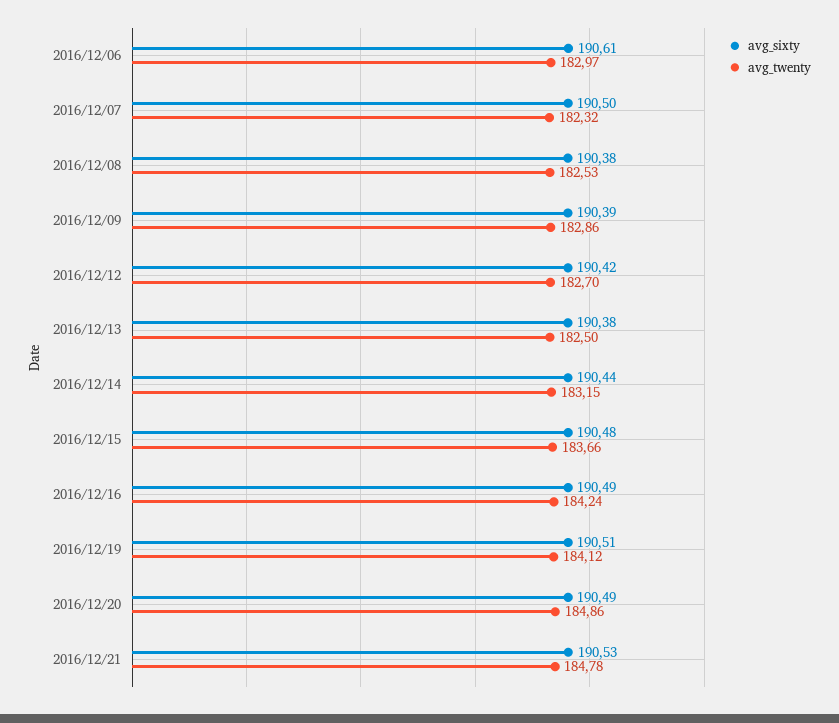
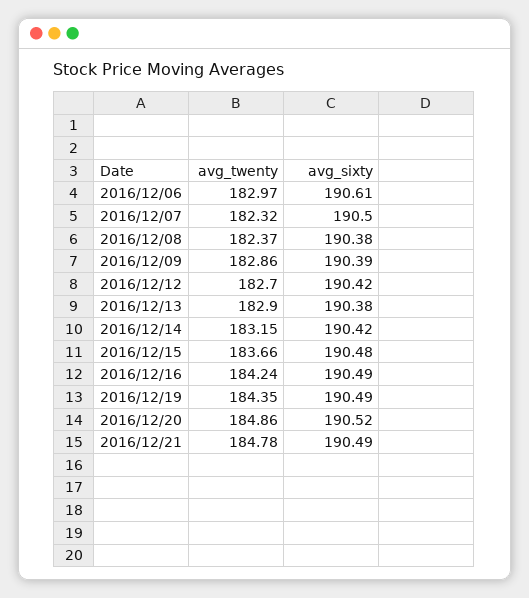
avg_twenty, 2016/12/08: 182.53 -> 182.37
avg_twenty, 2016/12/13: 182.5 -> 182.9
avg_sixty, 2016/12/14: 190.44 -> 190.42
avg_sixty, 2016/12/19: 190.51 -> 190.49
avg_twenty, 2016/12/19: 184.12 -> 184.35
avg_sixty, 2016/12/20: 190.49 -> 190.52
avg_sixty, 2016/12/21: 190.53 -> 190.49

